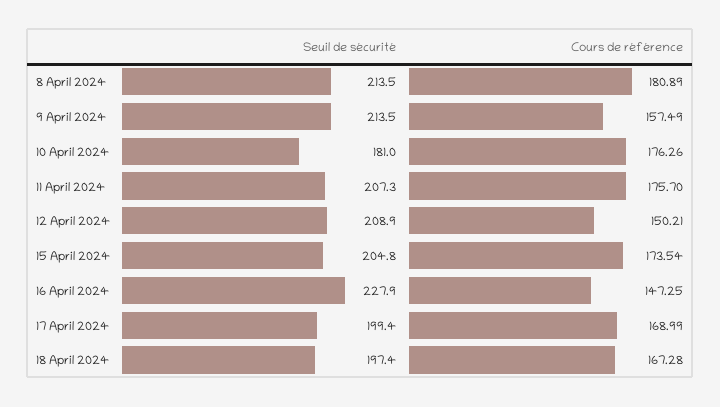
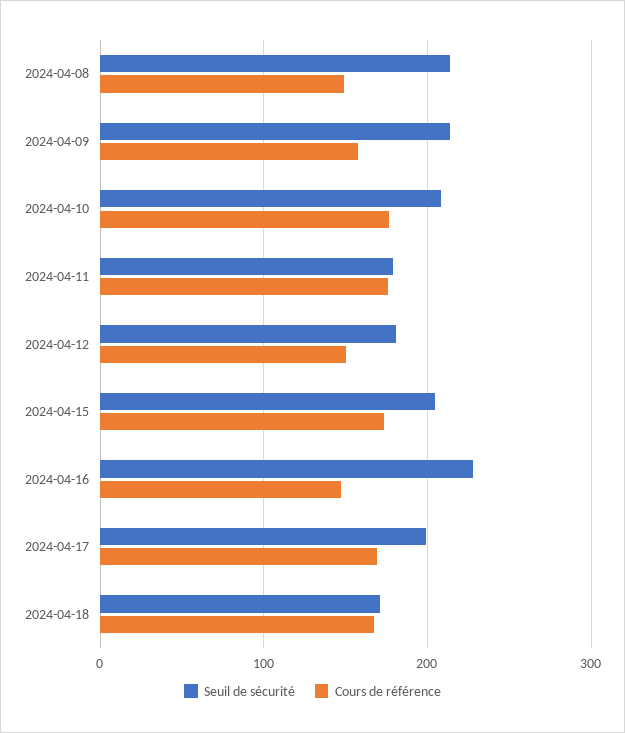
Cours de référence, 8 April 2024: 180.89 -> 150
Seuil de sécurité, 10 April 2024: 181 -> 210
Seuil de sécurité, 11 April 2024: 207.3 -> 180
Seuil de sécurité, 12 April 2024: 208.9 -> 180
Seuil de sécurité, 18 April 2024: 197.4 -> 170

